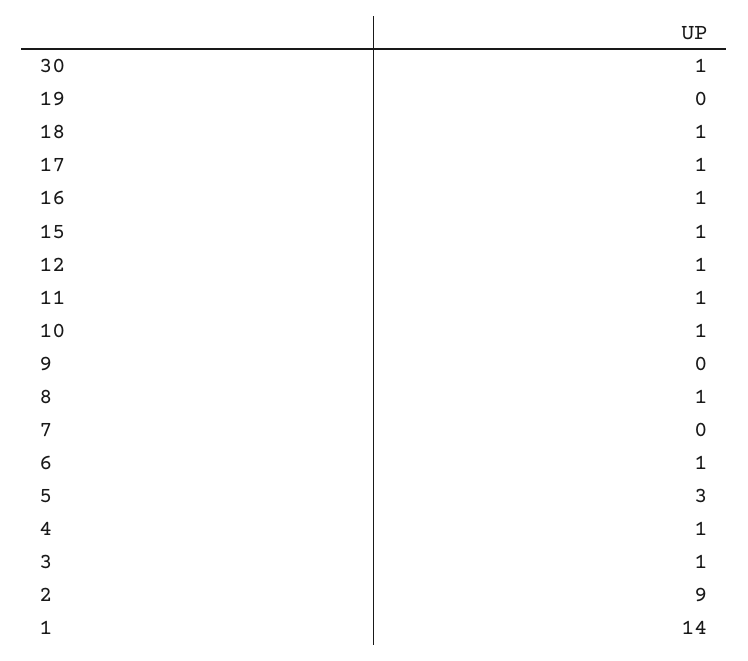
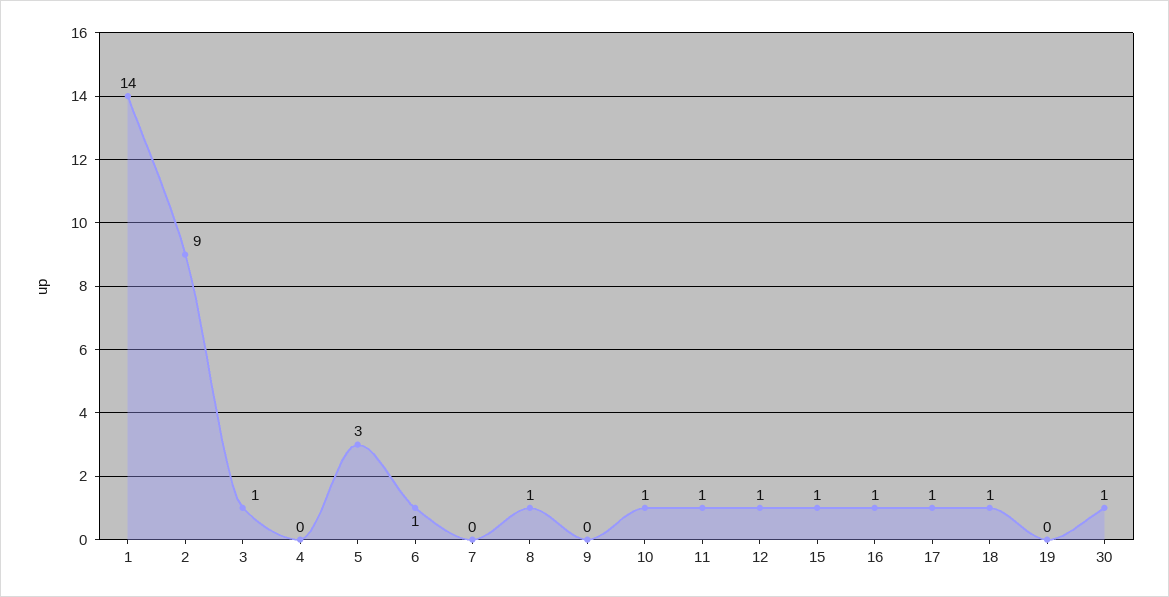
4: 1 -> 0

